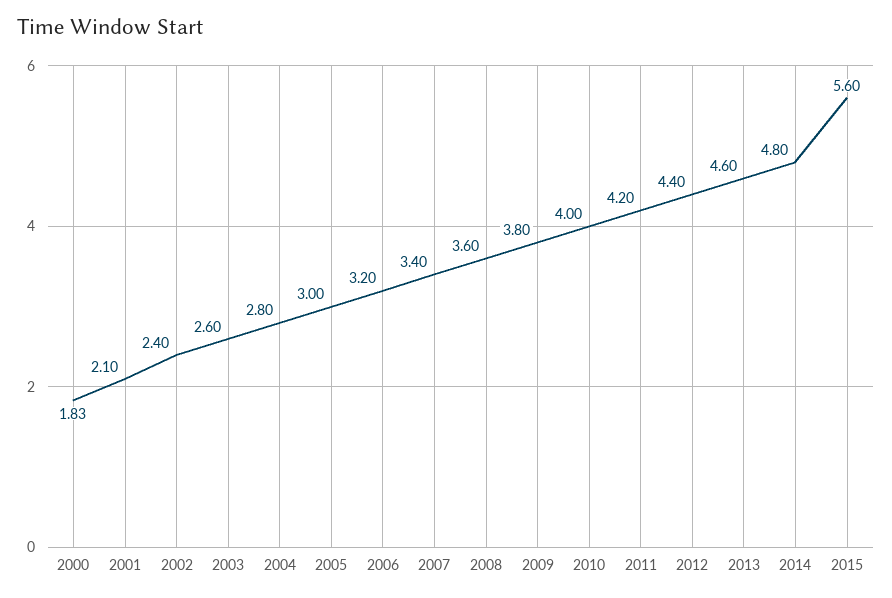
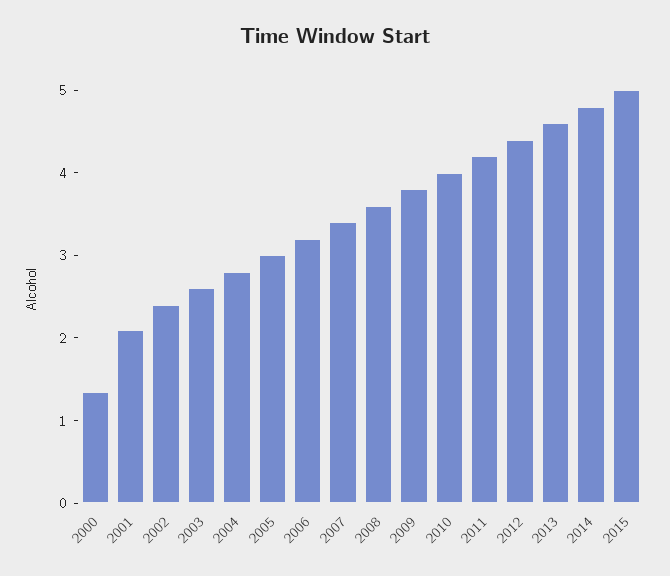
2000: 1.83 -> 1.4
2015: 5.6 -> 5

